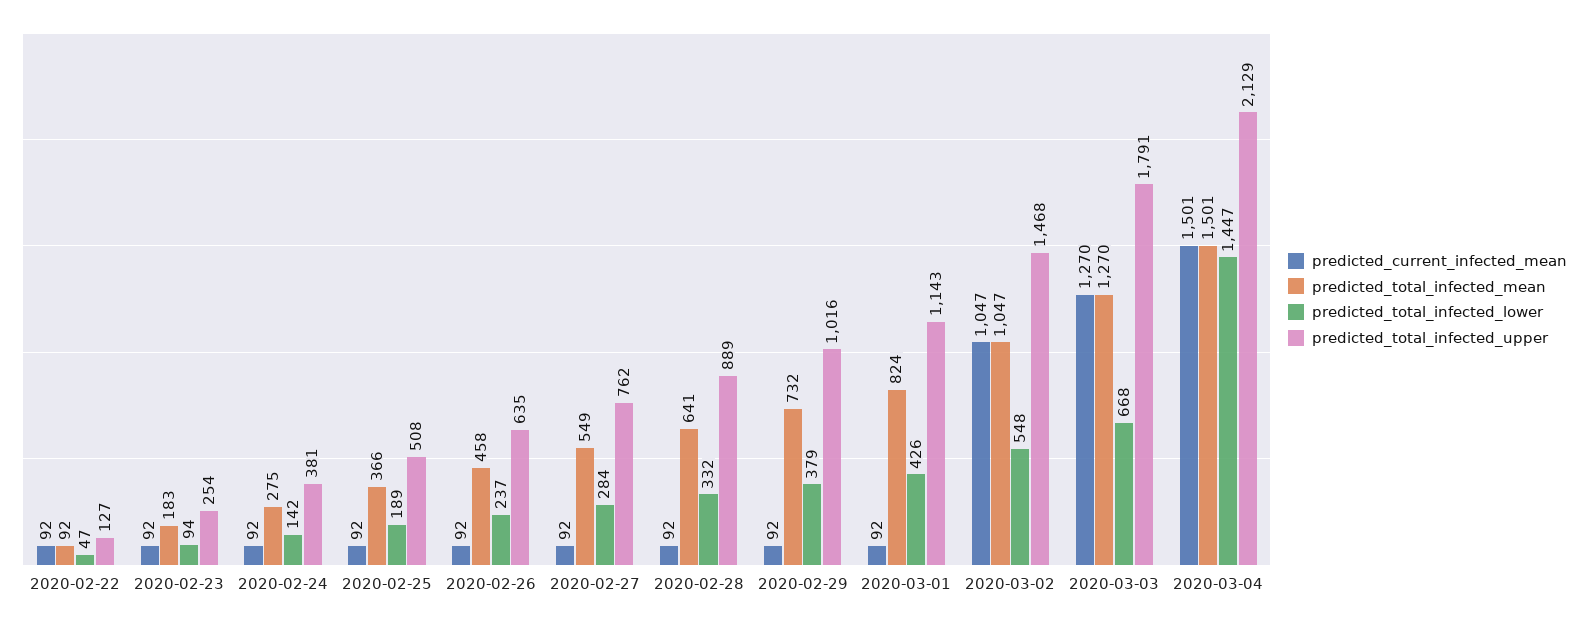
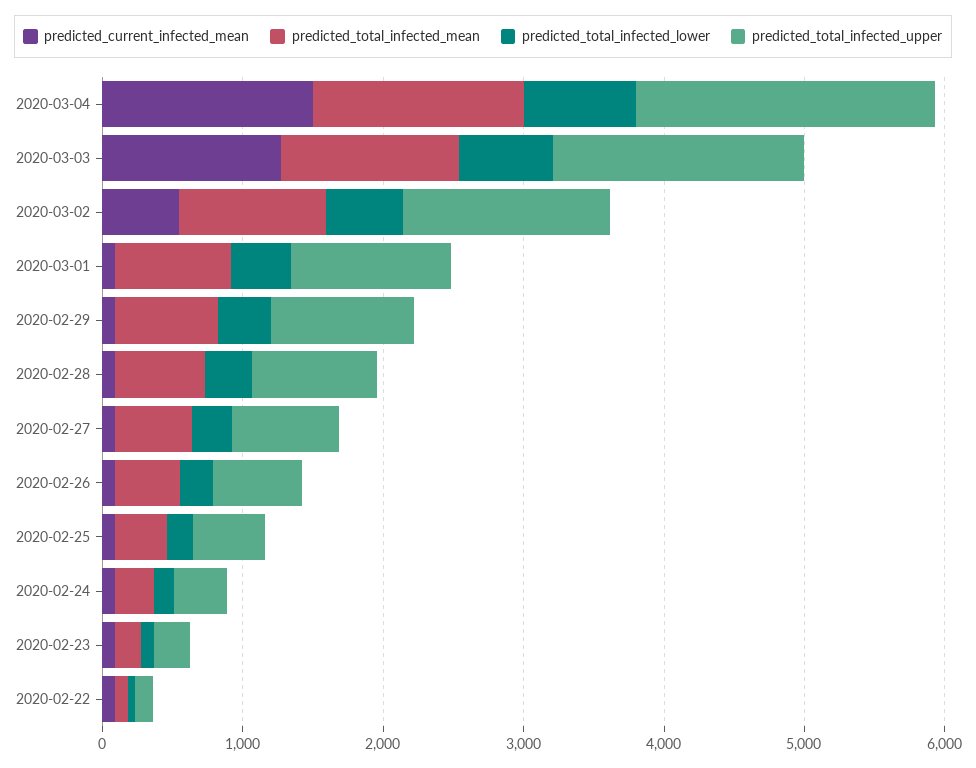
predicted_current_infected_mean, 2020-03-02: 1047 -> 600
predicted_total_infected_lower, 2020-03-04: 1447 -> 800

